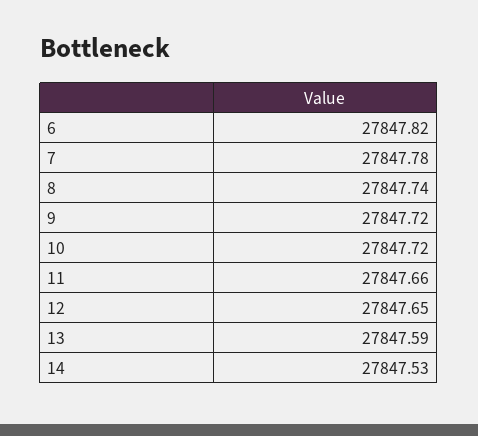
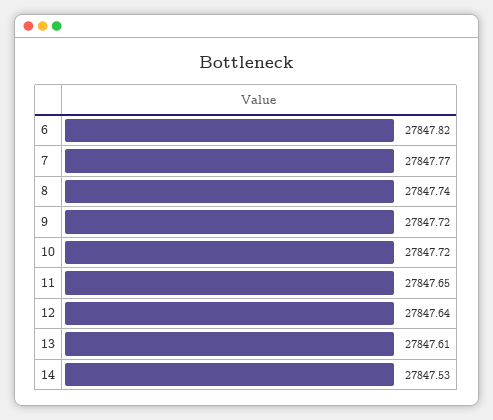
7: 27847.78 -> 27847.77
11: 27847.66 -> 27847.65
12: 27847.65 -> 27847.64
13: 27847.59 -> 27847.61

